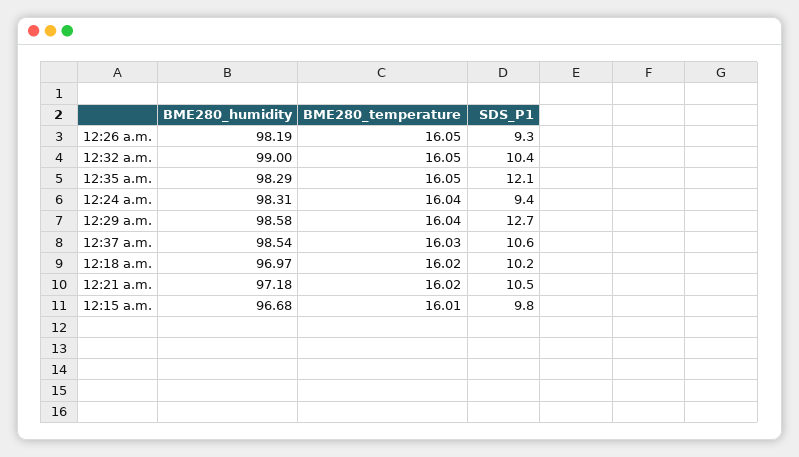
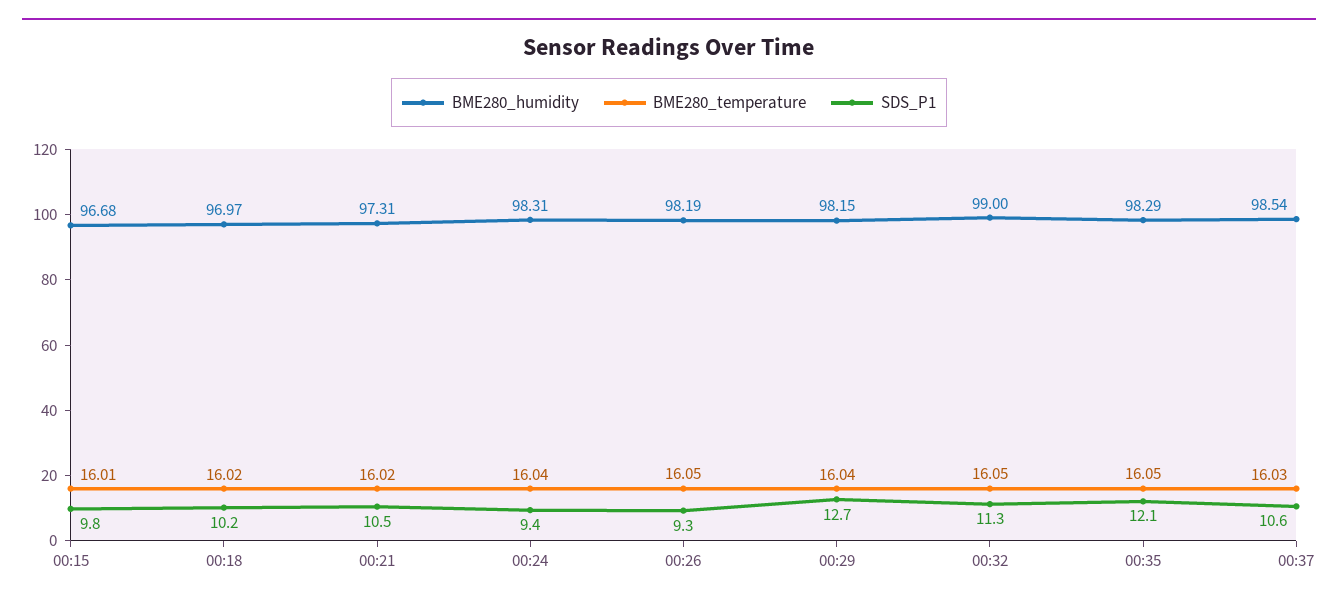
SDS_P1, 12:32 a.m.: 10.4 -> 11.3
BME280_humidity, 12:29 a.m.: 98.58 -> 98.15
BME280_humidity, 12:21 a.m.: 97.18 -> 97.31

